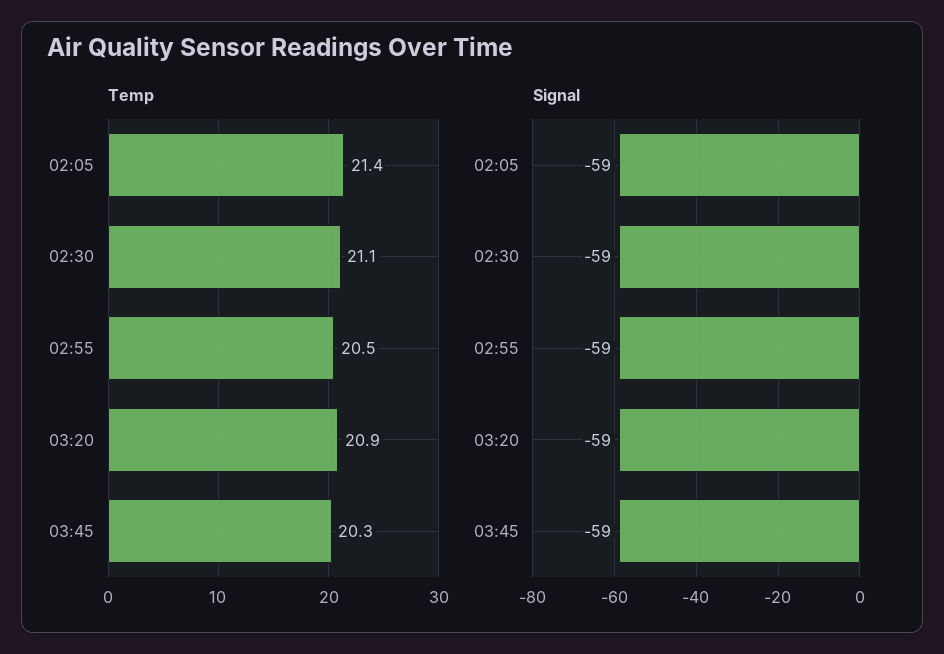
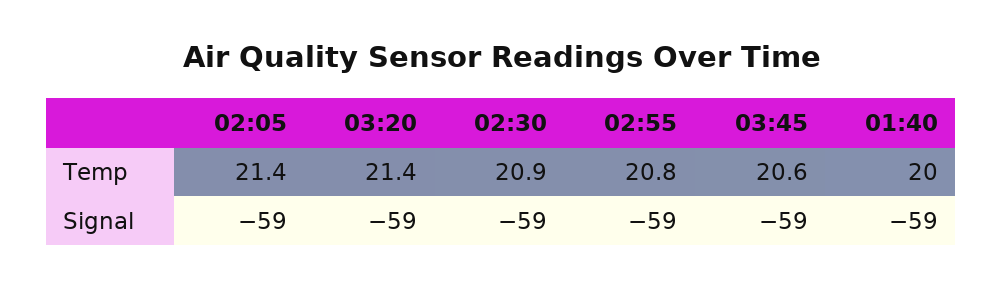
Temp, 02:30: 21.1 -> 20.9
Temp, 02:55: 20.5 -> 20.8
Temp, 03:20: 20.9 -> 21.4
Temp, 03:45: 20.3 -> 20.6
Temp, 01:40: none -> 20
Signal, 01:40: none -> -59

